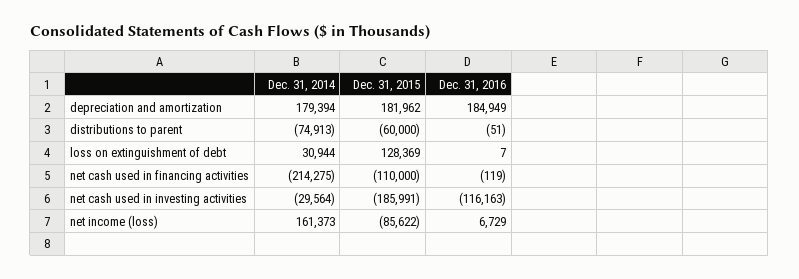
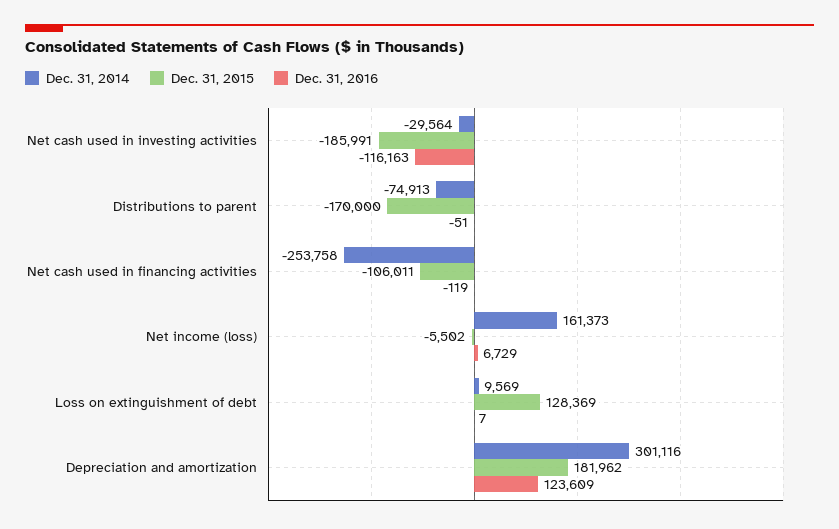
Dec. 31, 2014, depreciation and amortization: 179394 -> 301116
Dec. 31, 2016, depreciation and amortization: 184949 -> 123609
Dec. 31, 2015, distributions to parent: -60000 -> -170000
Dec. 31, 2014, loss on extinguishment of debt: 30944 -> 9569
Dec. 31, 2014, net cash used in financing activities: -214275 -> -253758
Dec. 31, 2015, net cash used in financing activities: -110000 -> -106011
Dec. 31, 2015, net income (loss): -85622 -> -5502

